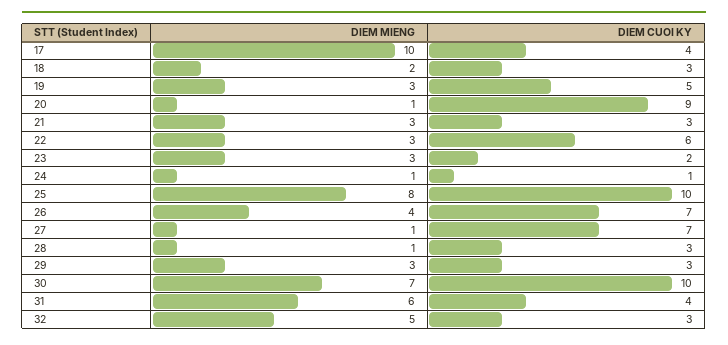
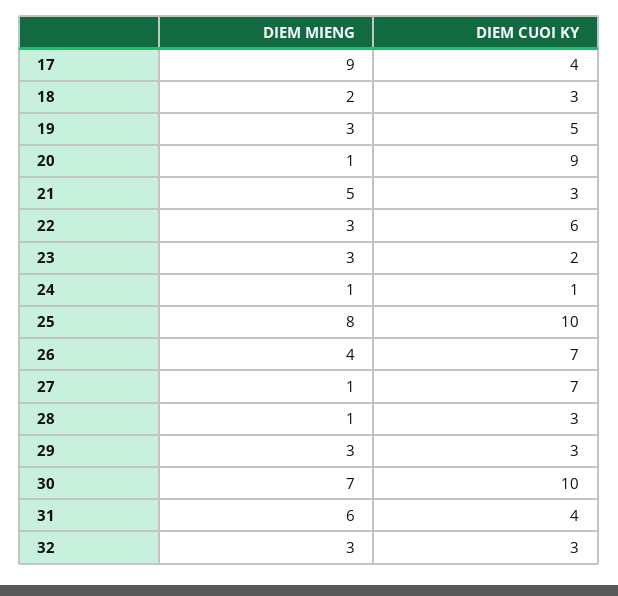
DIEM MIENG, 17: 10 -> 9
DIEM MIENG, 21: 3 -> 5
DIEM MIENG, 32: 5 -> 3

